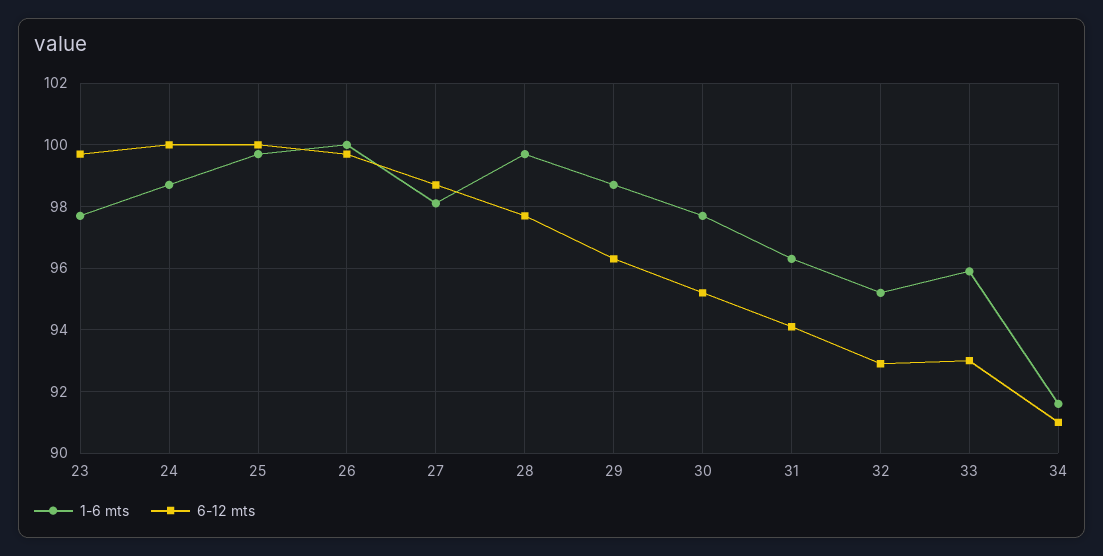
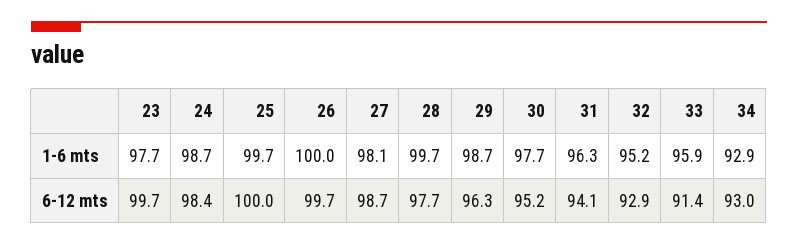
6-12 mts, 24: 100 -> 98.4
6-12 mts, 33: 93 -> 91.4
1-6 mts, 34: 91.5 -> 92.9
6-12 mts, 34: 91 -> 93

